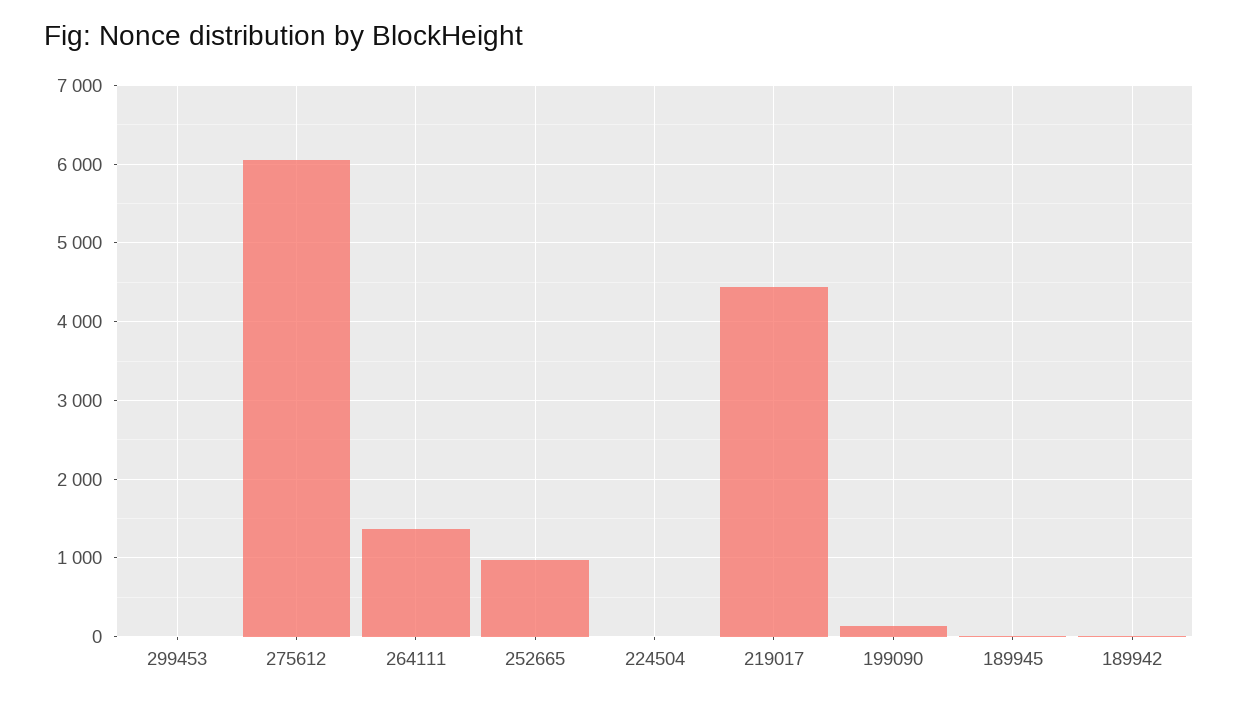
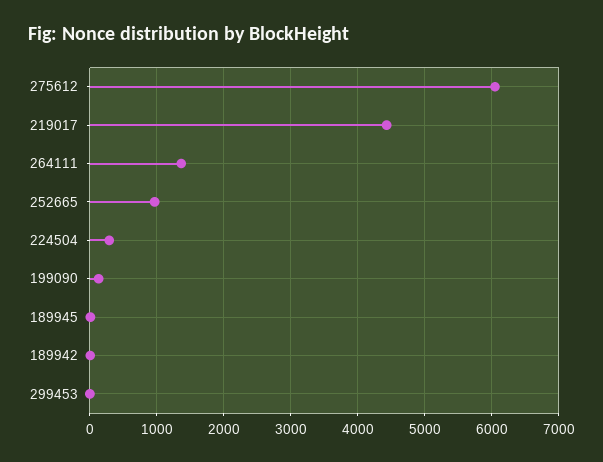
224504: 0 -> 300

